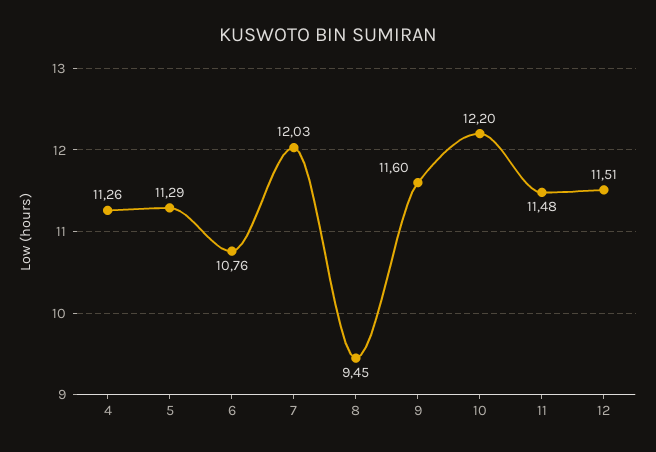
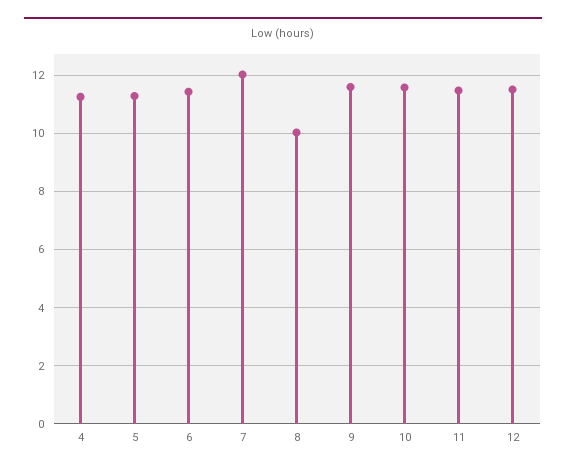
6: 10.76 -> 11.5
8: 9.45 -> 10
10: 12.2 -> 11.5

